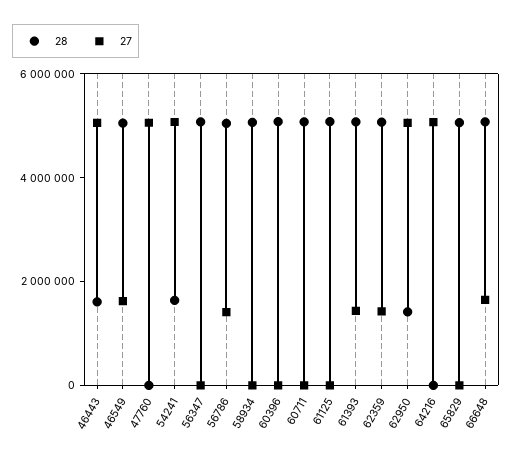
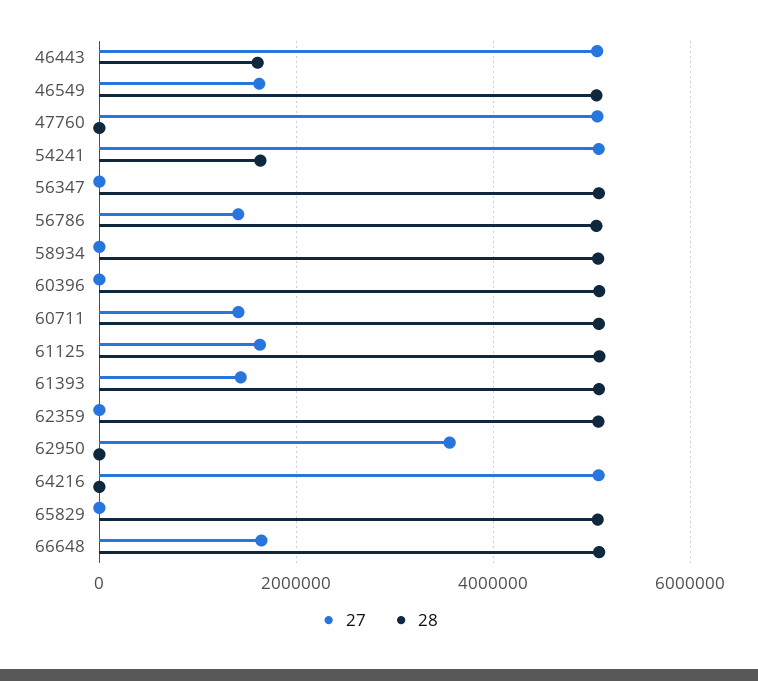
27, 60711: 0 -> 1400000
27, 61125: 0 -> 1600000
27, 62359: 1500000 -> 0
28, 62950: 1500000 -> 0
27, 62950: 5000000 -> 3600000

